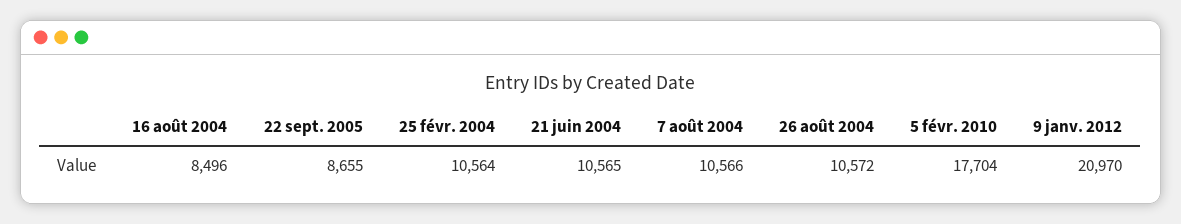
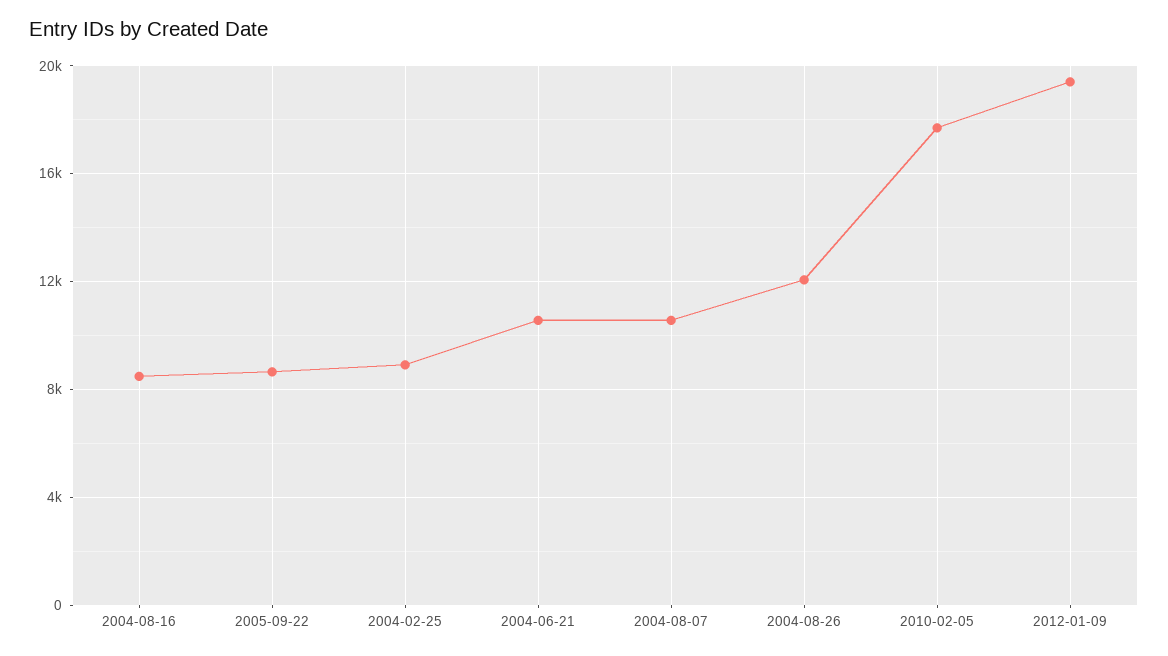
25 févr. 2004: 10564 -> 9000
26 août 2004: 10572 -> 12000
9 janv. 2012: 20970 -> 19500

